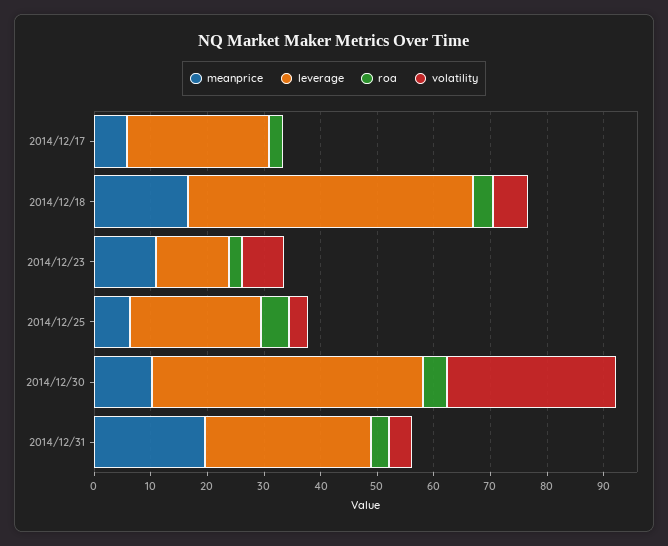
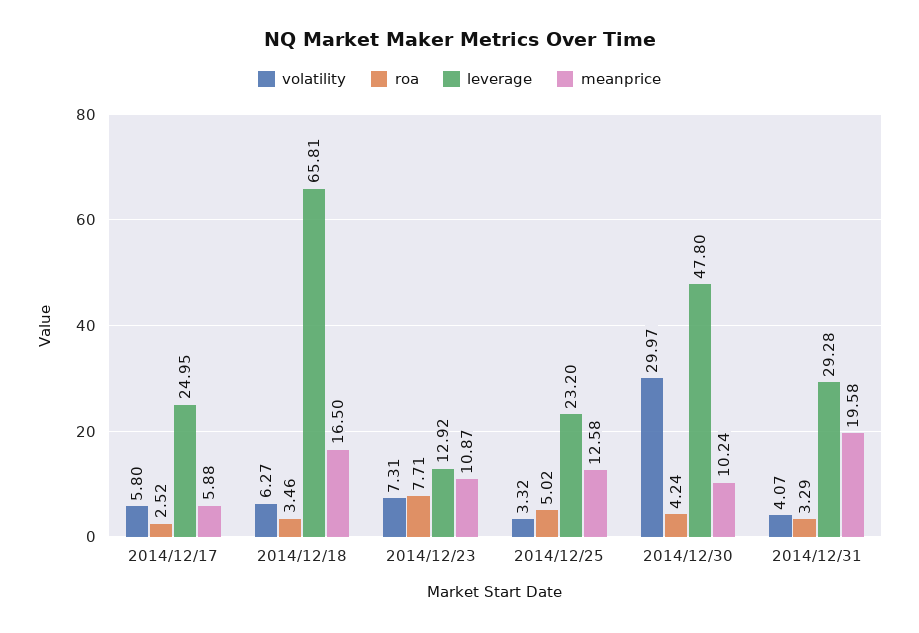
volatility, 2014/12/17: 0 -> 5.8
leverage, 2014/12/18: 50 -> 65.81
roa, 2014/12/23: 2 -> 7.71
meanprice, 2014/12/25: 6 -> 12.58

